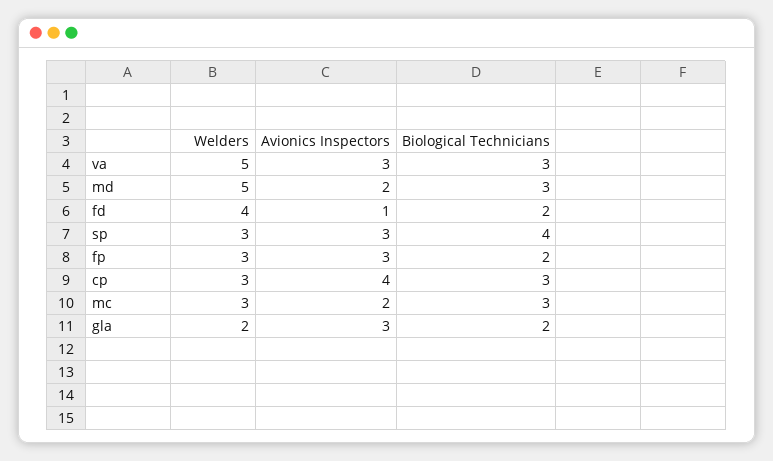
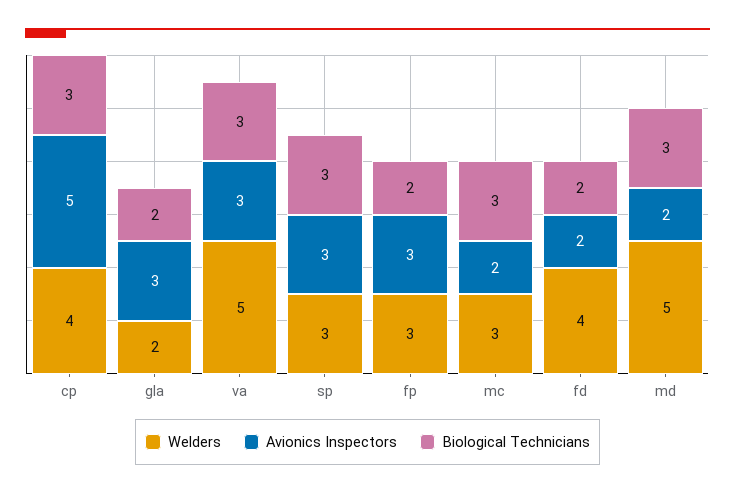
Avionics Inspectors, fd: 1 -> 2
Biological Technicians, sp: 4 -> 3
Welders, cp: 3 -> 4
Avionics Inspectors, cp: 4 -> 5

